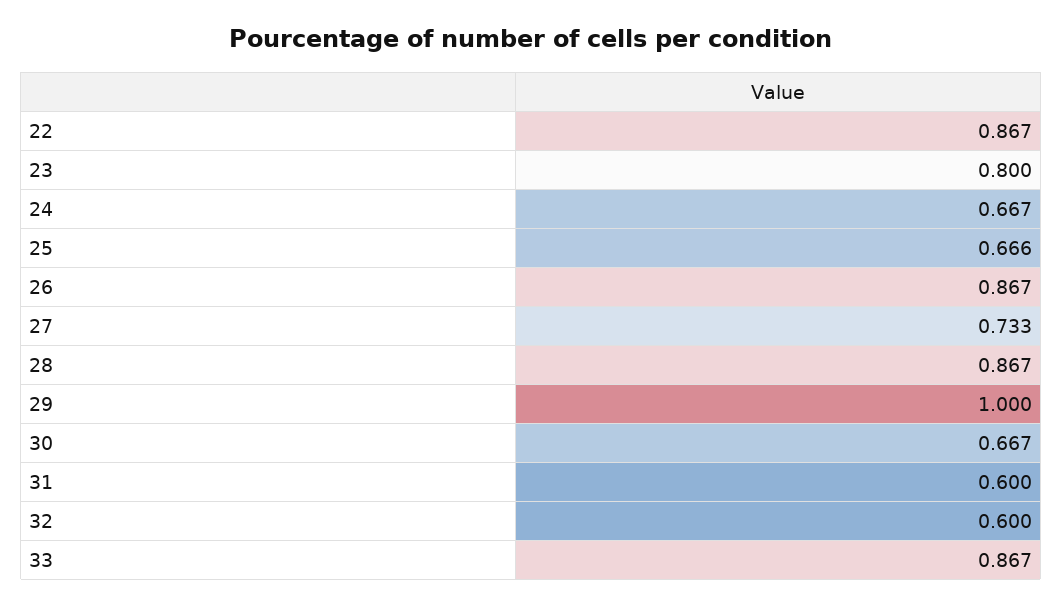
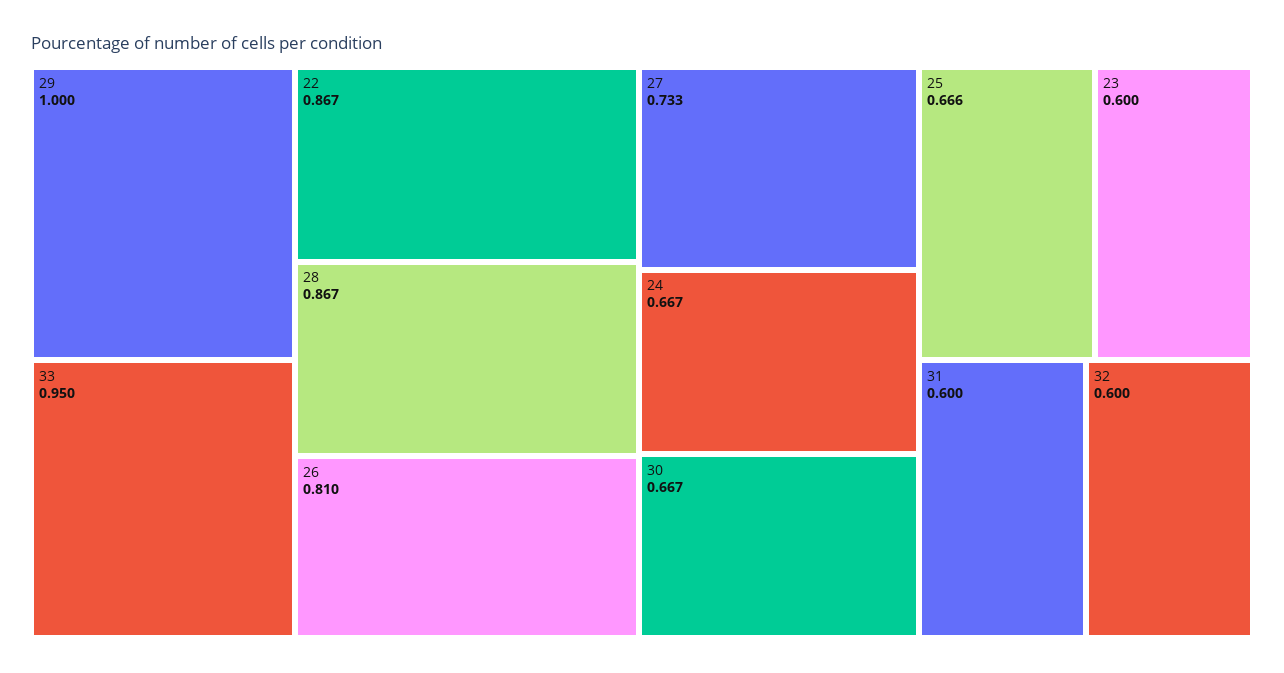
23: 0.8 -> 0.6
26: 0.867 -> 0.81
33: 0.867 -> 0.95

